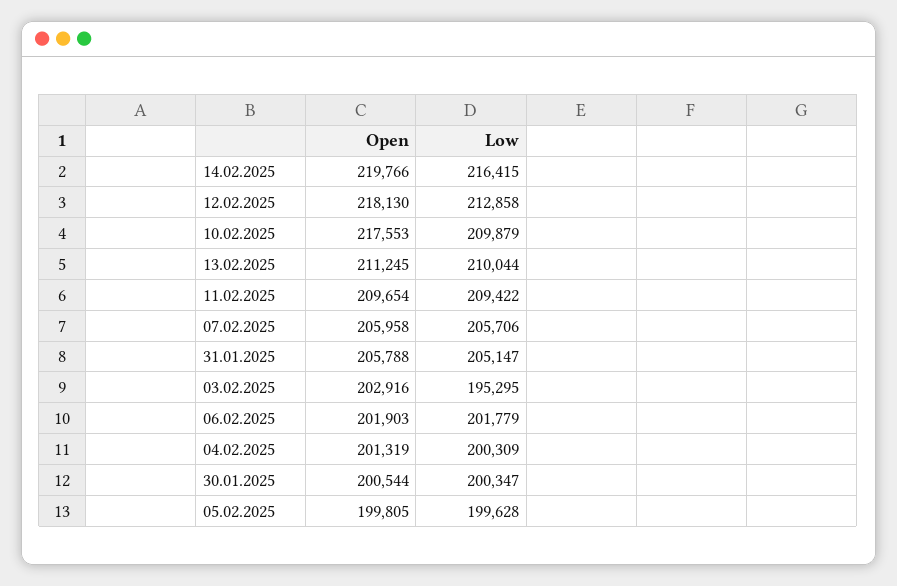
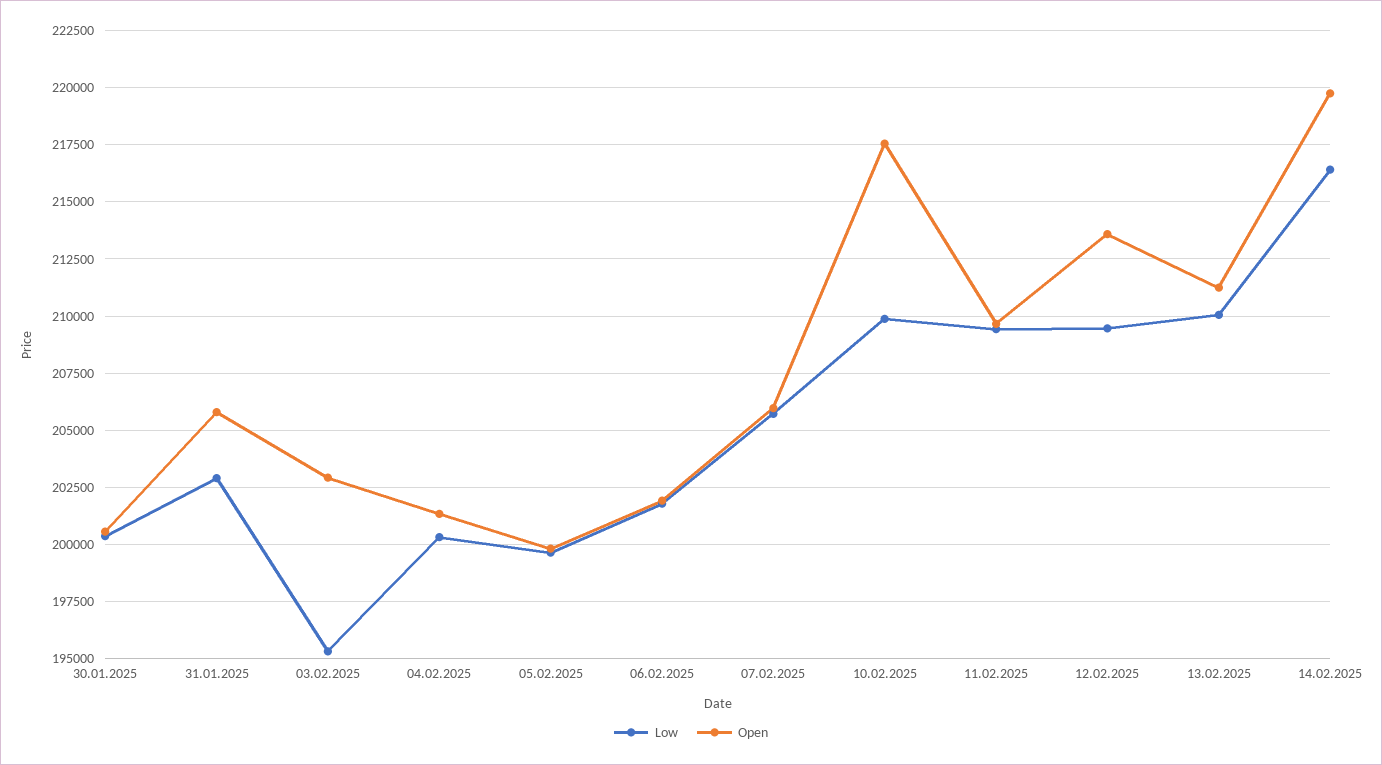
Open, 12.02.2025: 218130 -> 213500
Low, 12.02.2025: 212858 -> 209500
Low, 31.01.2025: 205147 -> 203000

